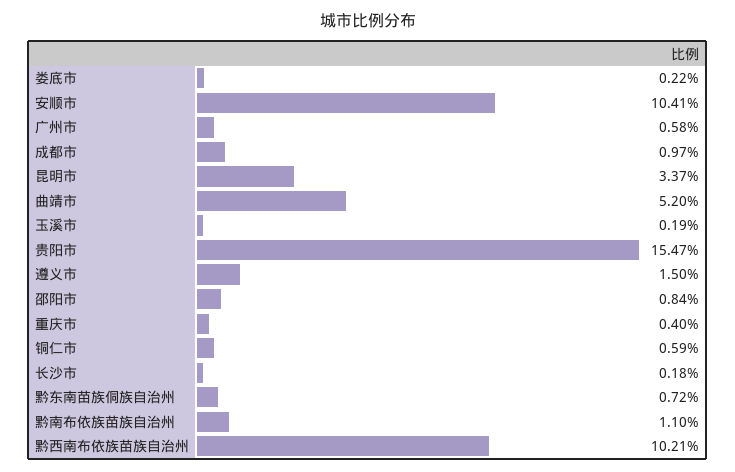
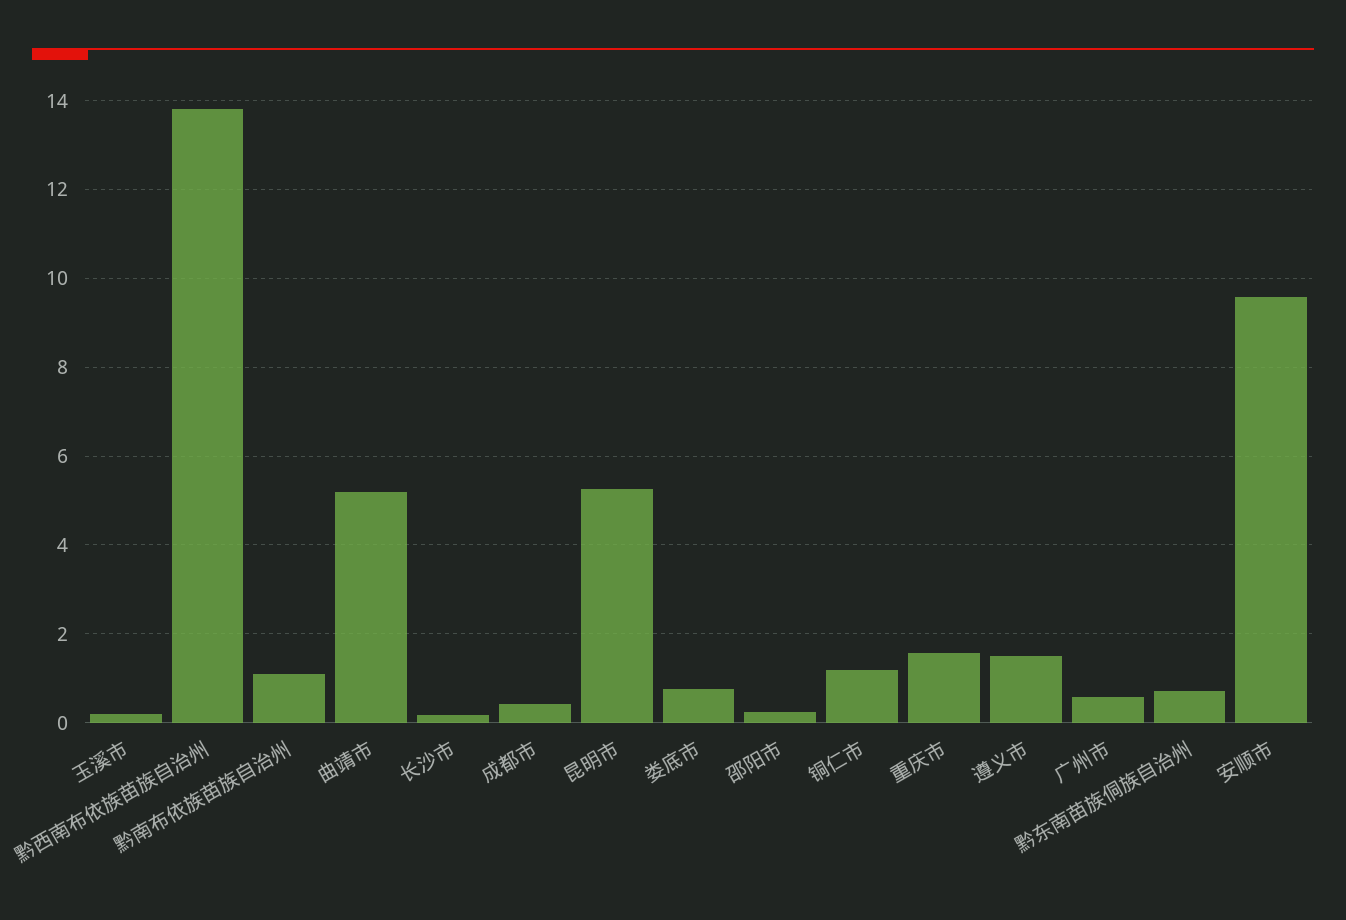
娄底市: 0.22 -> 0.8
安顺市: 10.41 -> 9.6
成都市: 0.97 -> 0.4
昆明市: 3.37 -> 5.2
贵阳市: 15.47 -> none
邵阳市: 0.84 -> 0.2
重庆市: 0.4 -> 1.6
铜仁市: 0.59 -> 1.2
黔西南布依族苗族自治州: 10.21 -> 13.8

